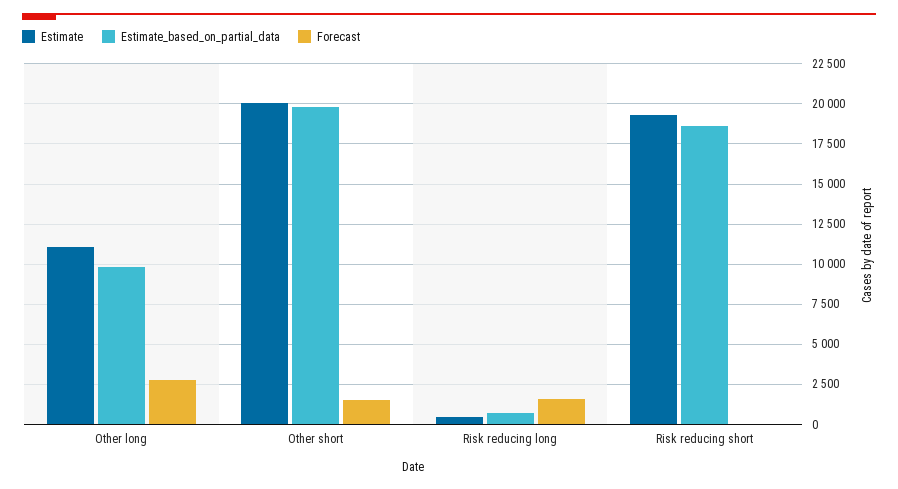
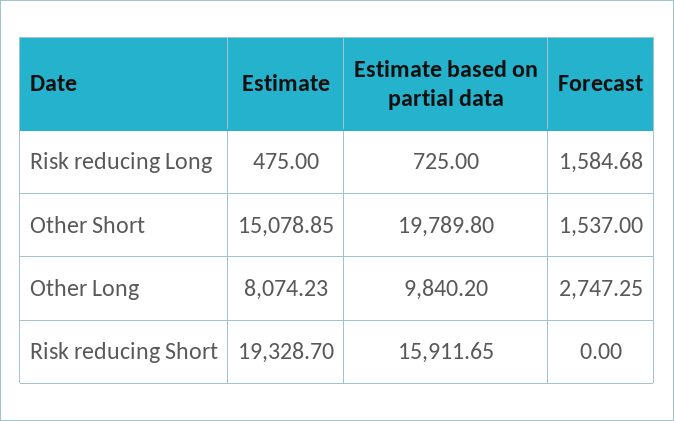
Estimate, Other long: 11000 -> 8074.23
Estimate, Other short: 20000 -> 15078.85
Estimate_based_on_partial_data, Risk reducing short: 18500 -> 15911.65

